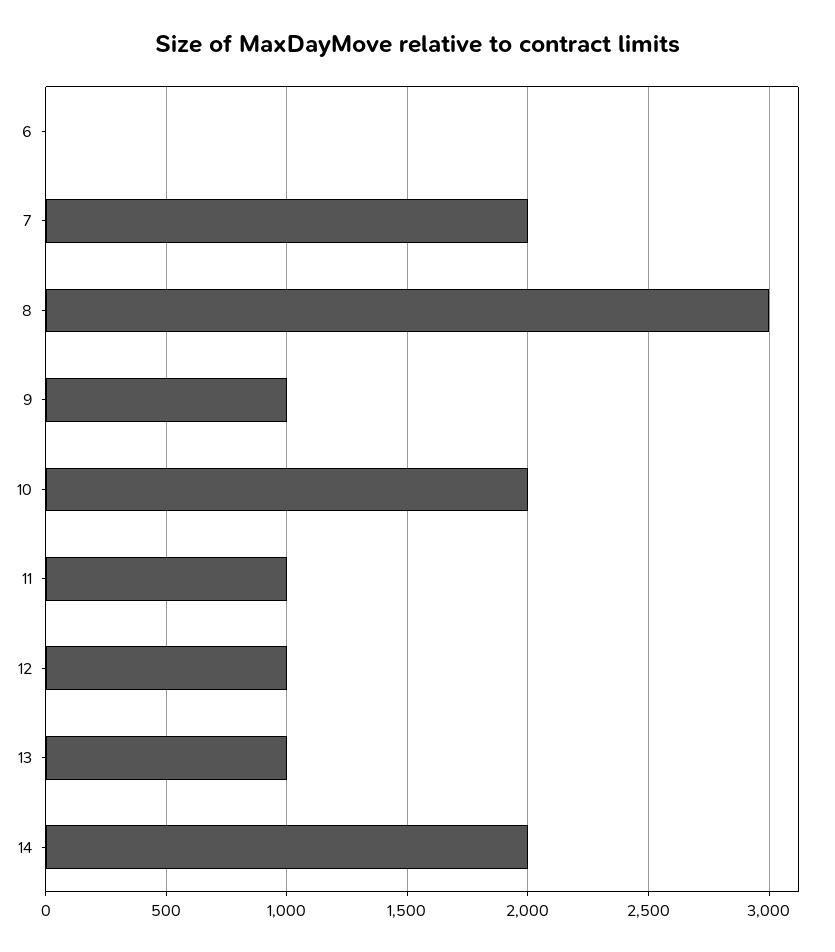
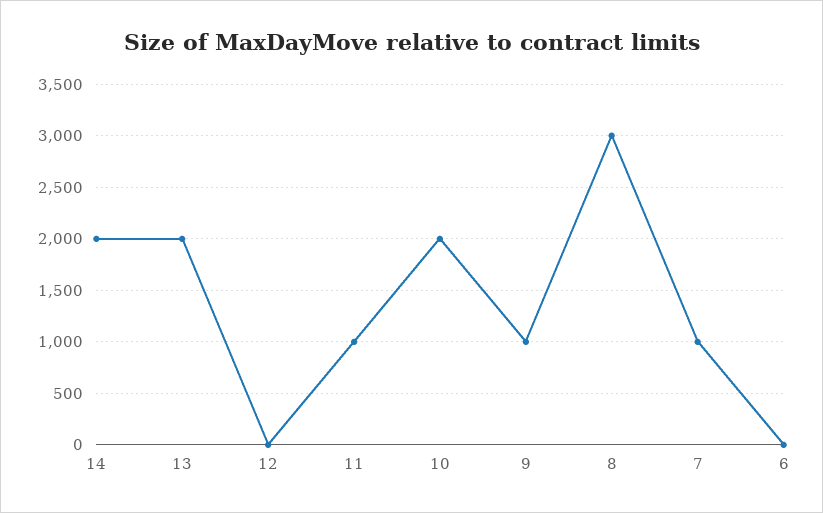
7: 2000 -> 1000
12: 1000 -> 0
13: 1000 -> 2000

